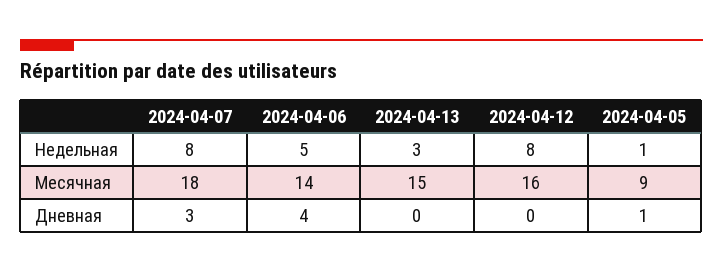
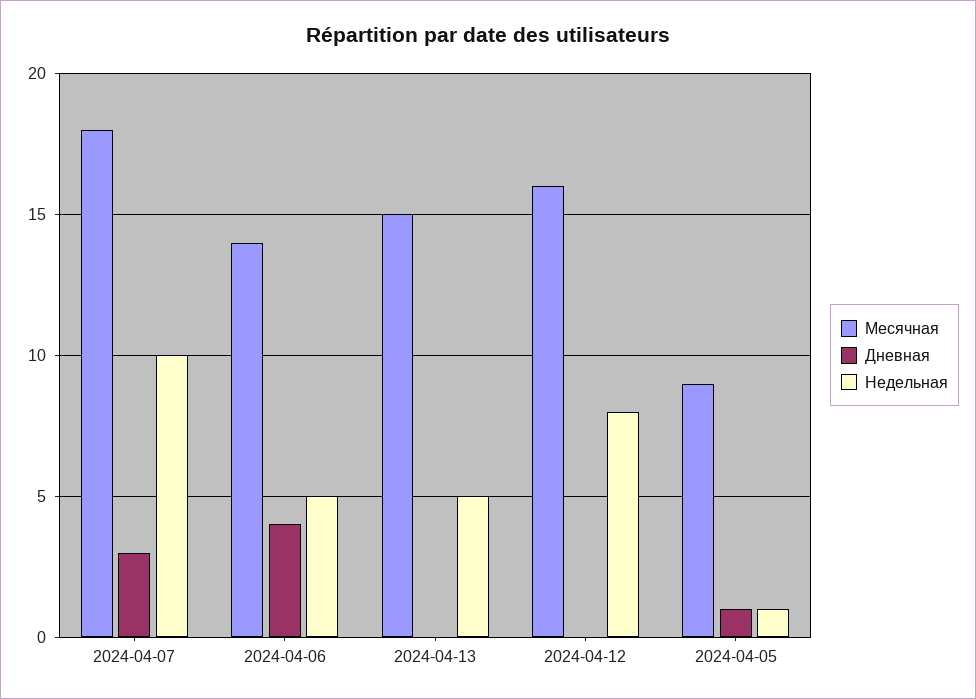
Недельная, 2024-04-07: 8 -> 10
Недельная, 2024-04-13: 3 -> 5

